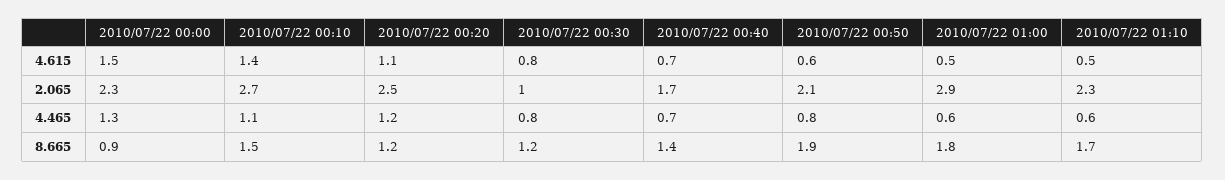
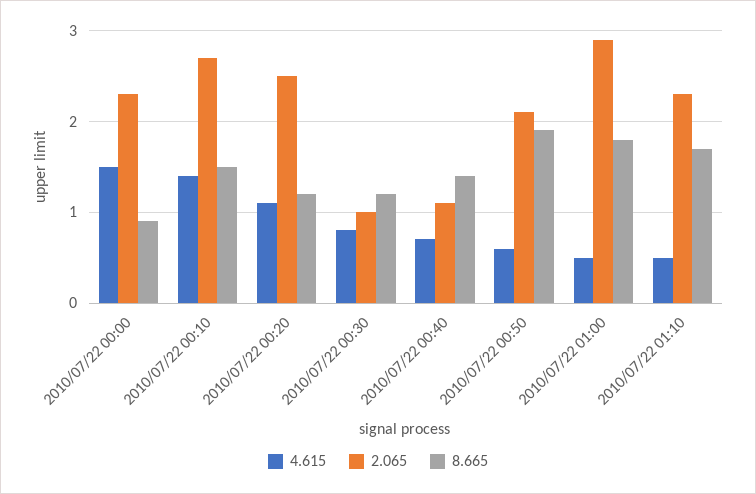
2.065, 2010/07/22 00:40: 1.7 -> 1.1
4.465, 2010/07/22 00:00: 1.3 -> none
4.465, 2010/07/22 00:10: 1.1 -> none
4.465, 2010/07/22 00:20: 1.2 -> none
4.465, 2010/07/22 00:30: 0.8 -> none
4.465, 2010/07/22 00:40: 0.7 -> none
4.465, 2010/07/22 00:50: 0.8 -> none
4.465, 2010/07/22 01:00: 0.6 -> none
4.465, 2010/07/22 01:10: 0.6 -> none

